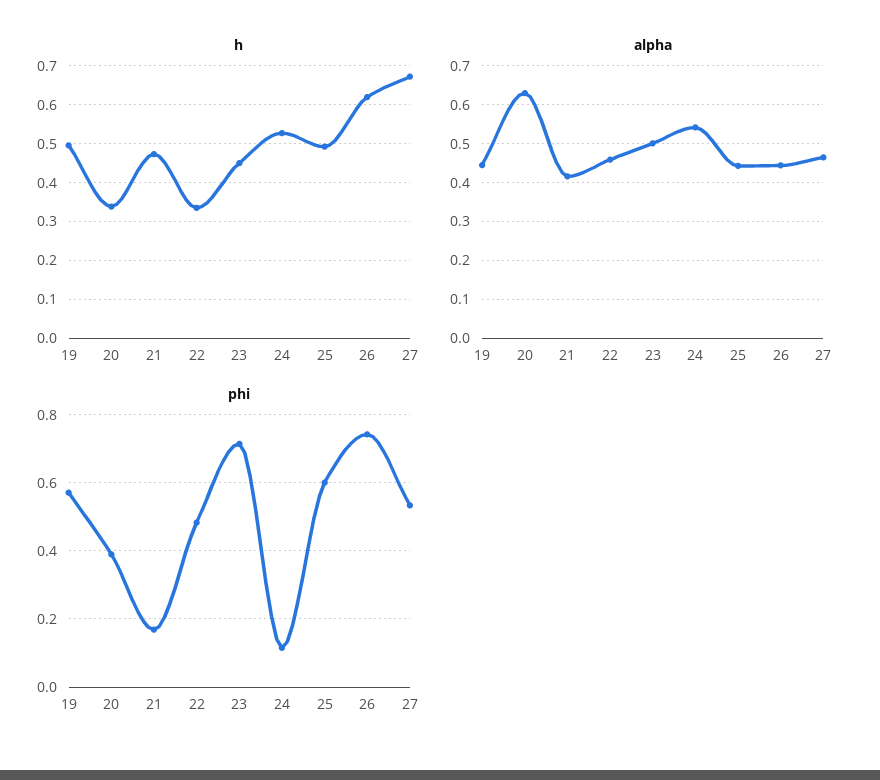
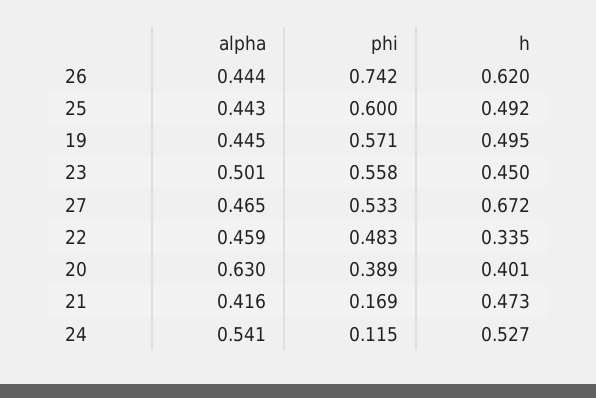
h, 20: 0.34 -> 0.401
phi, 23: 0.72 -> 0.558

